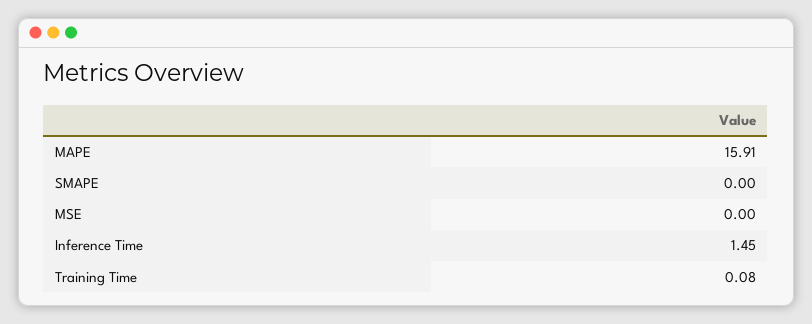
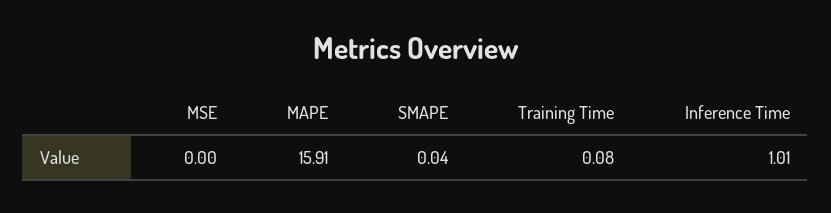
SMAPE: 0 -> 0.04
Inference Time: 1.45 -> 1.01

